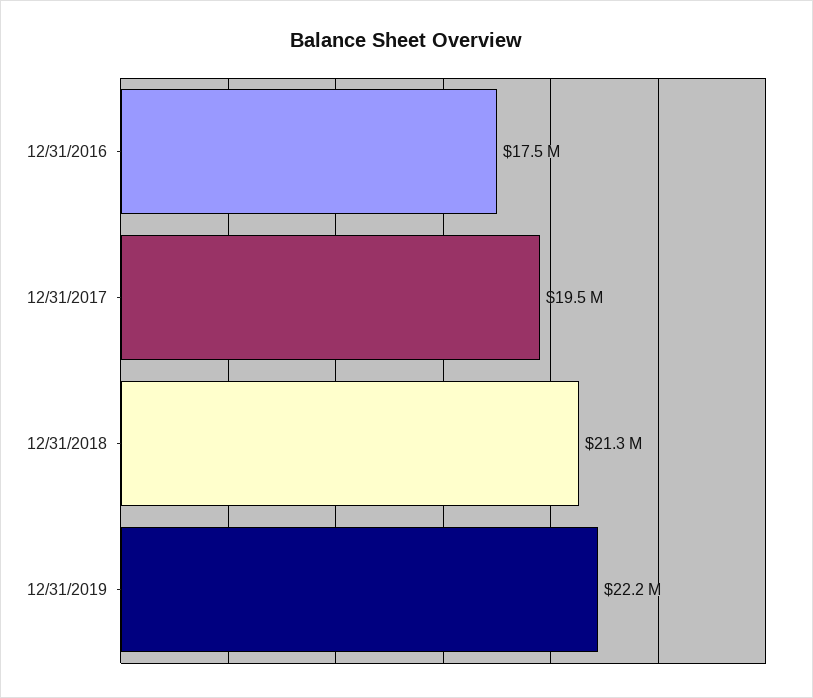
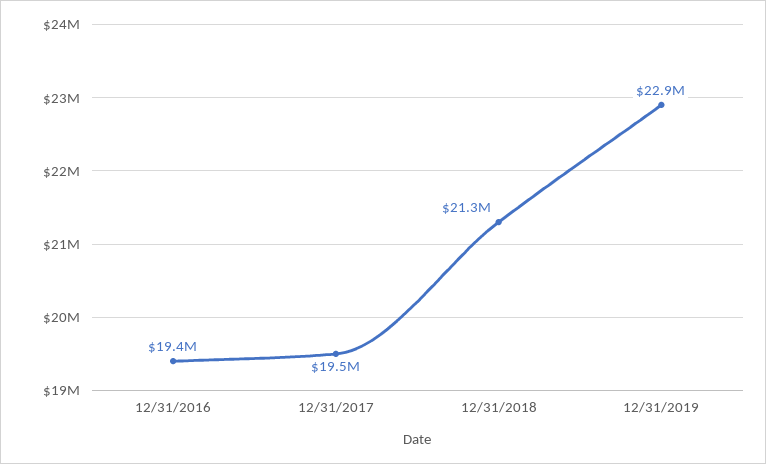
12/31/2016: 17500000 -> 19400000
12/31/2019: 22200000 -> 22900000

